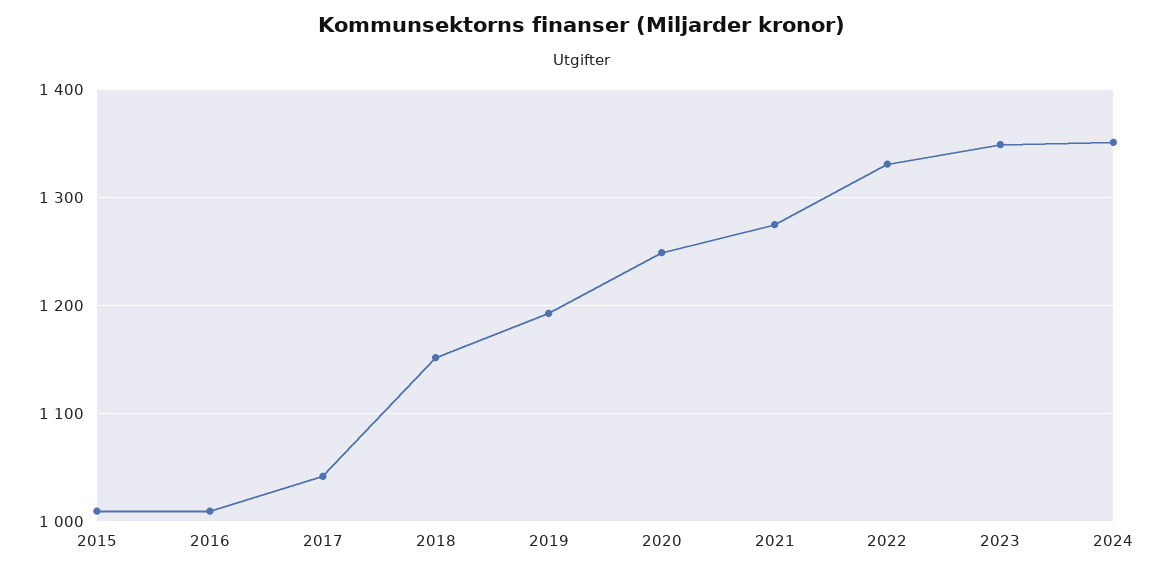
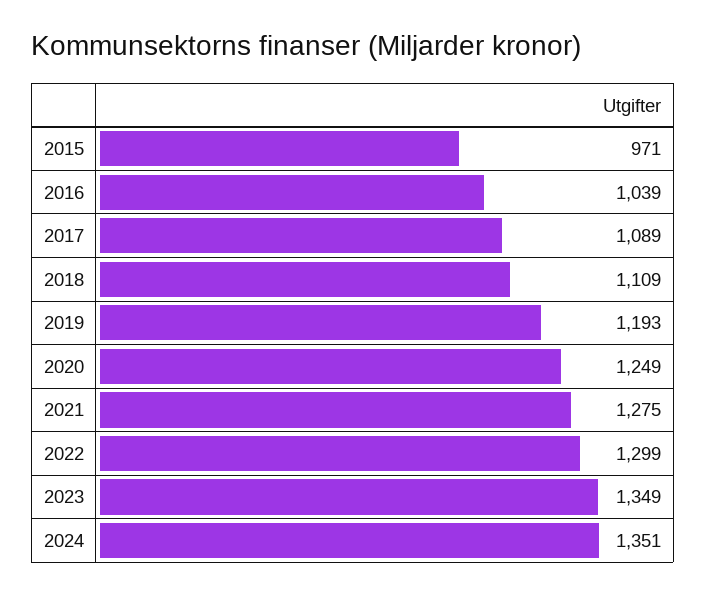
2015: 1010 -> 971
2016: 1010 -> 1039
2017: 1040 -> 1089
2018: 1150 -> 1109
2022: 1330 -> 1299

